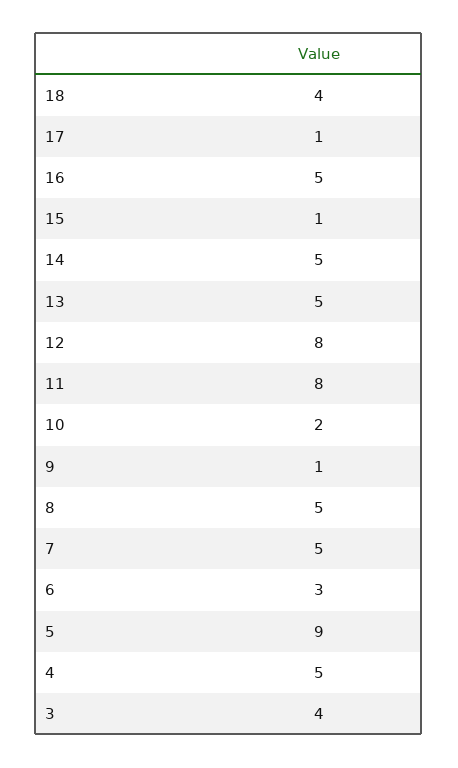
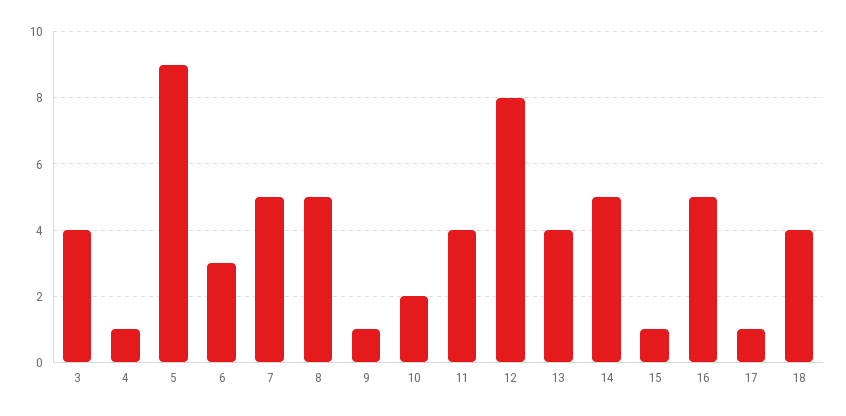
13: 5 -> 4
11: 8 -> 4
4: 5 -> 1

